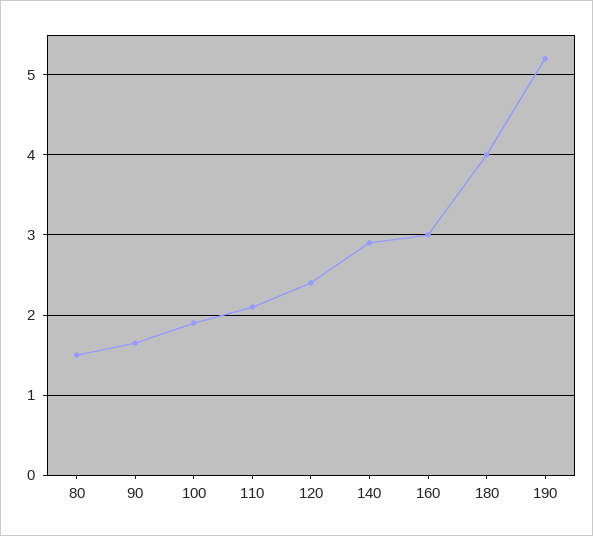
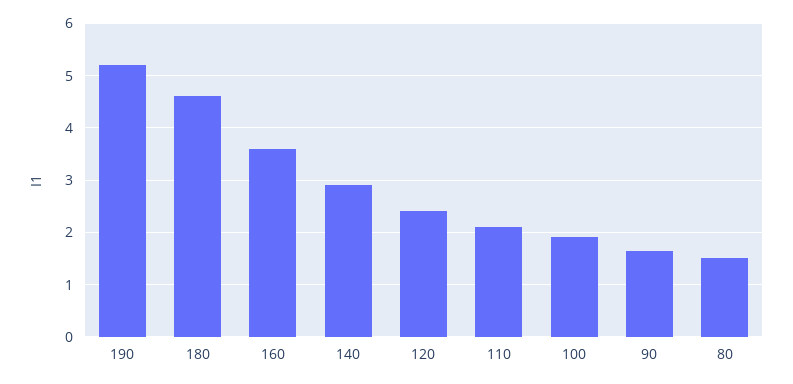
160: 3 -> 3.6
180: 4 -> 4.6

